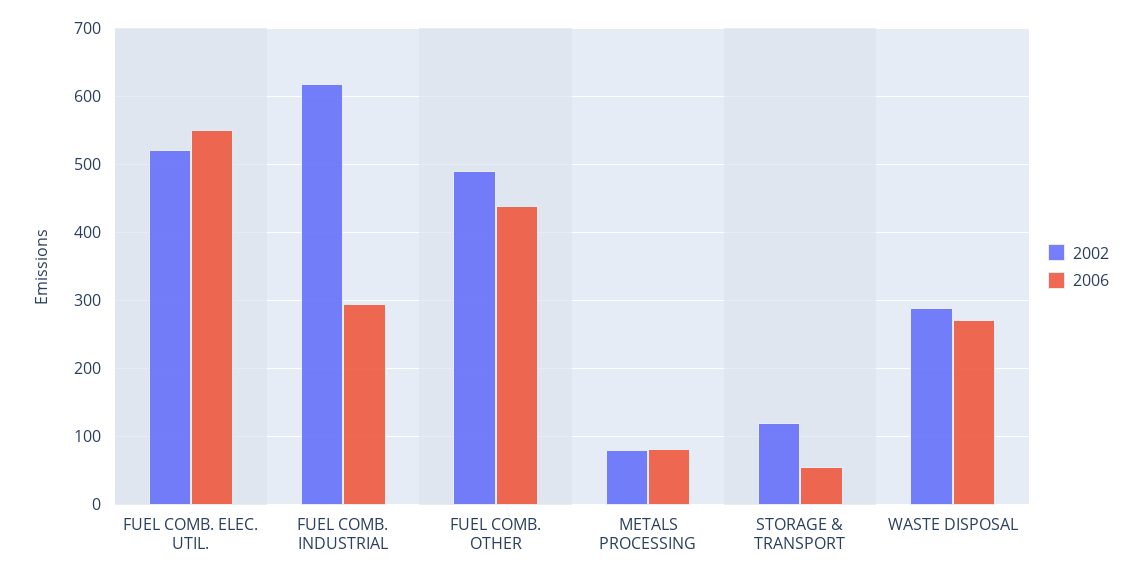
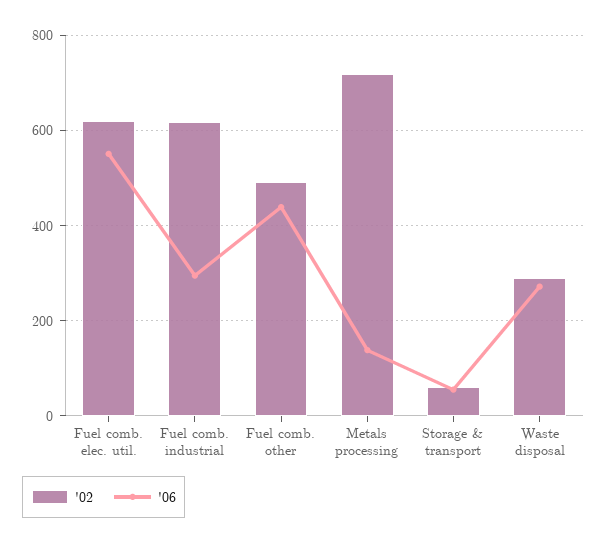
2002, FUEL COMB. ELEC. UTIL.: 520 -> 620
2002, METALS PROCESSING: 80 -> 720
2006, METALS PROCESSING: 80 -> 140
2002, STORAGE & TRANSPORT: 120 -> 60

